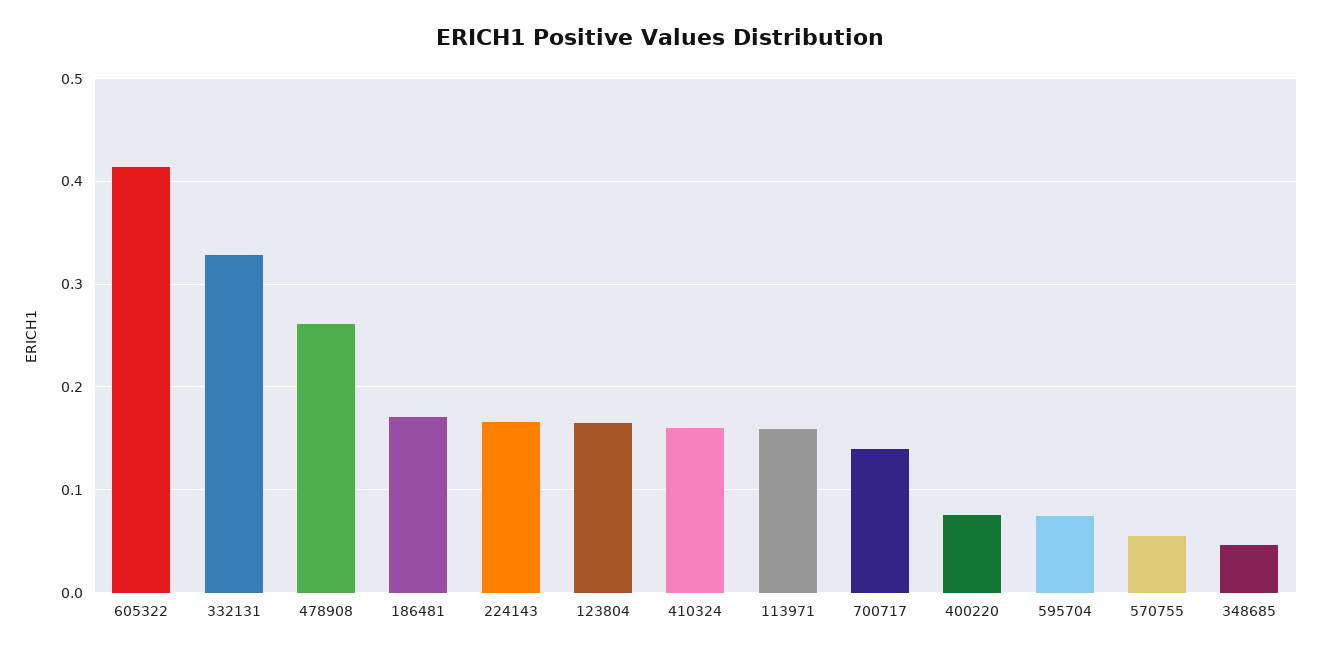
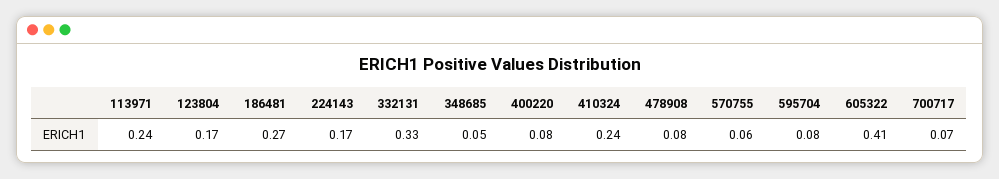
478908: 0.26 -> 0.08
186481: 0.17 -> 0.27
410324: 0.16 -> 0.24
113971: 0.16 -> 0.24
700717: 0.14 -> 0.07

